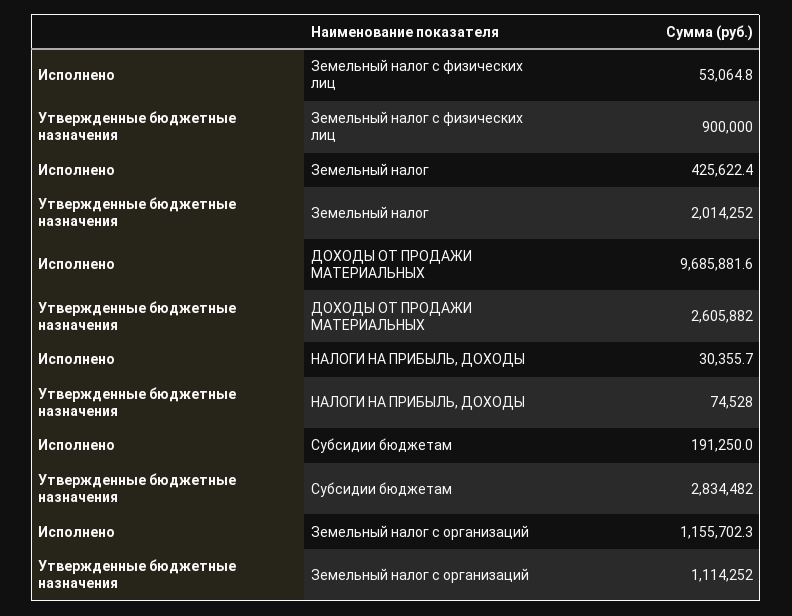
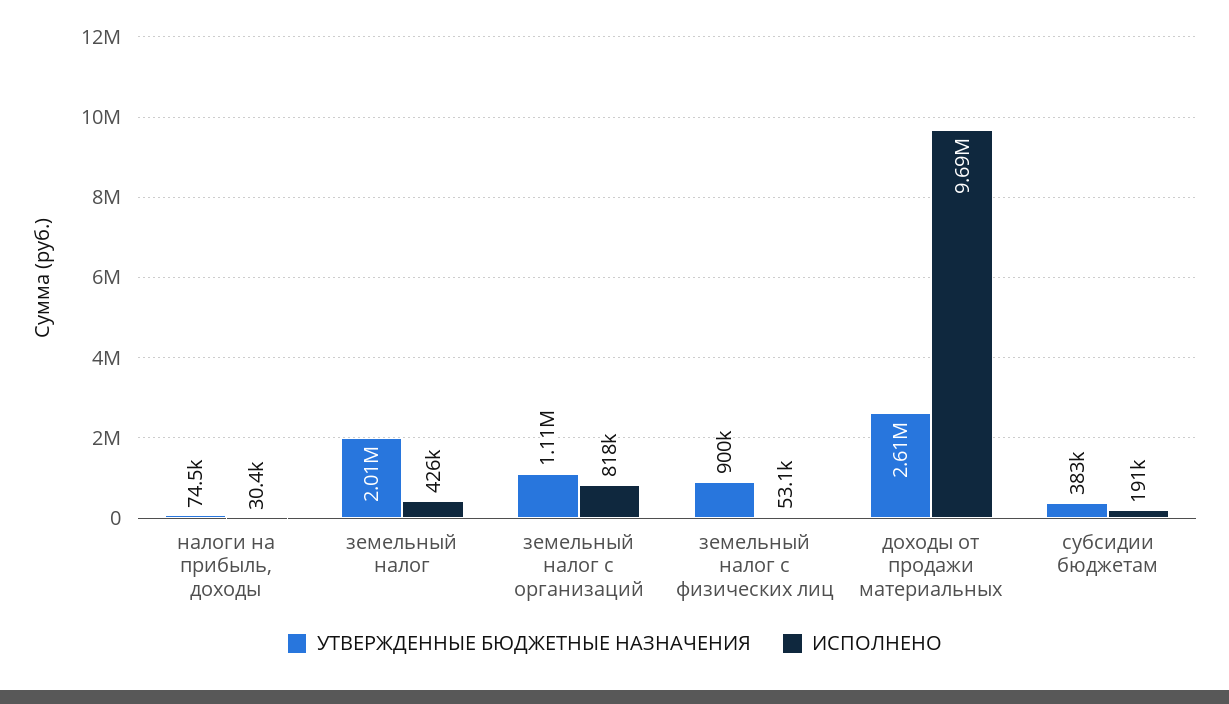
Утвержденные бюджетные назначения, Субсидии бюджетам: 2834482 -> 383000
Исполнено, Земельный налог с организаций: 1155702.3 -> 818000

